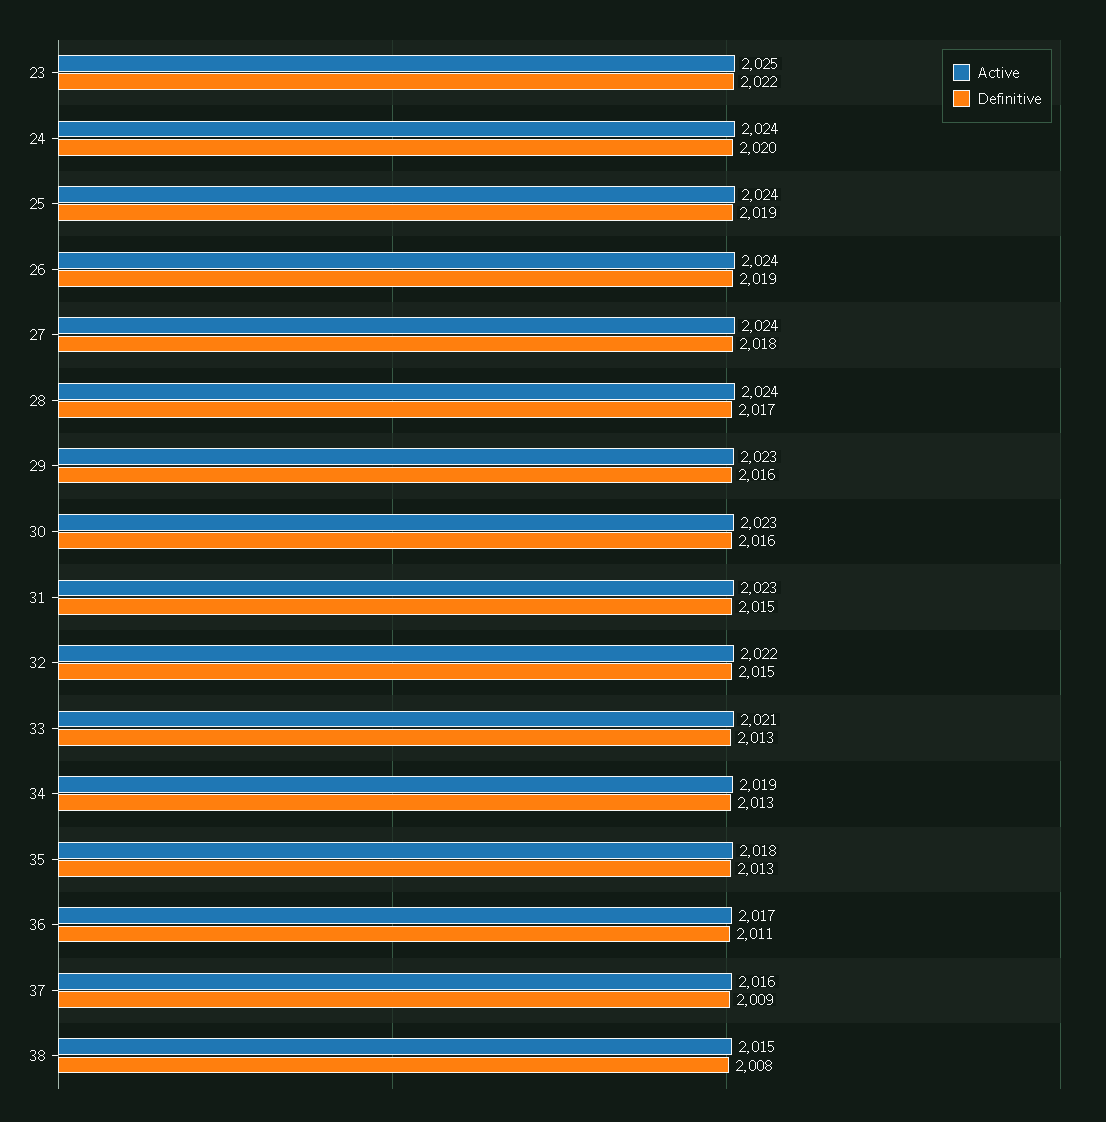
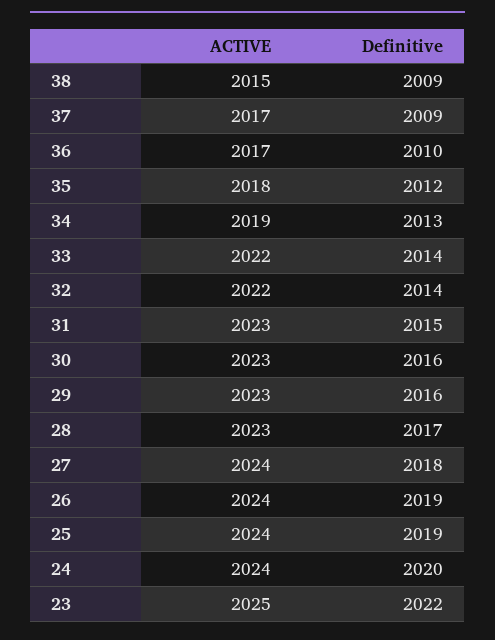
Active, 28: 2024 -> 2023
Definitive, 32: 2015 -> 2014
Active, 33: 2021 -> 2022
Definitive, 33: 2013 -> 2014
Definitive, 35: 2013 -> 2012
Definitive, 36: 2011 -> 2010
Active, 37: 2016 -> 2017
Definitive, 38: 2008 -> 2009

